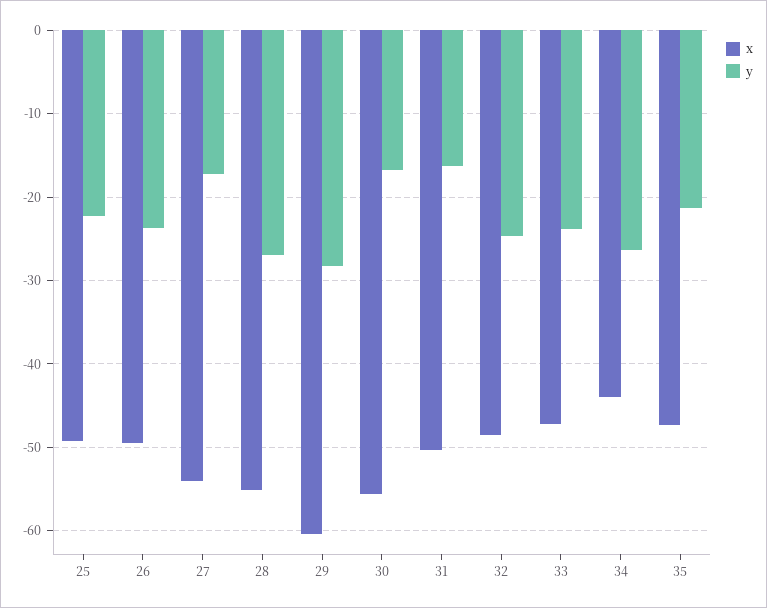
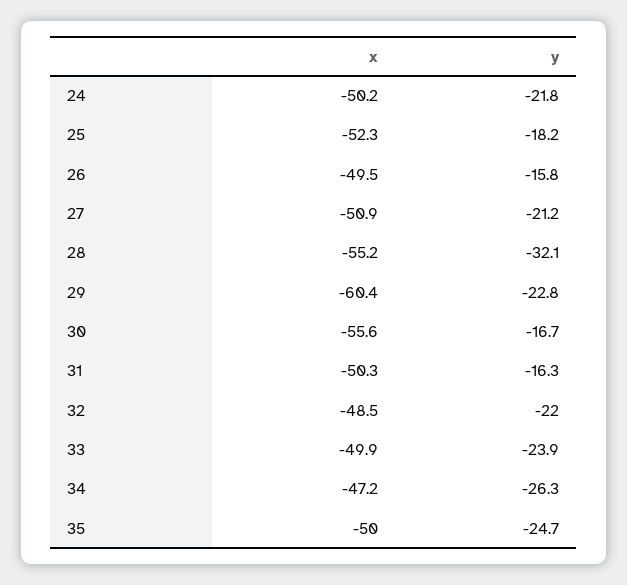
x, 25: -49 -> -52.3
y, 25: -22 -> -18.2
y, 26: -24 -> -15.8
x, 27: -54 -> -50.9
y, 27: -17 -> -21.2
y, 28: -27 -> -32.1
y, 29: -28 -> -22.8
y, 32: -25 -> -22
x, 33: -47 -> -49.9
x, 34: -44 -> -47.2
x, 35: -47 -> -50
y, 35: -21 -> -24.7
x, 24: none -> -50.2
y, 24: none -> -21.8

